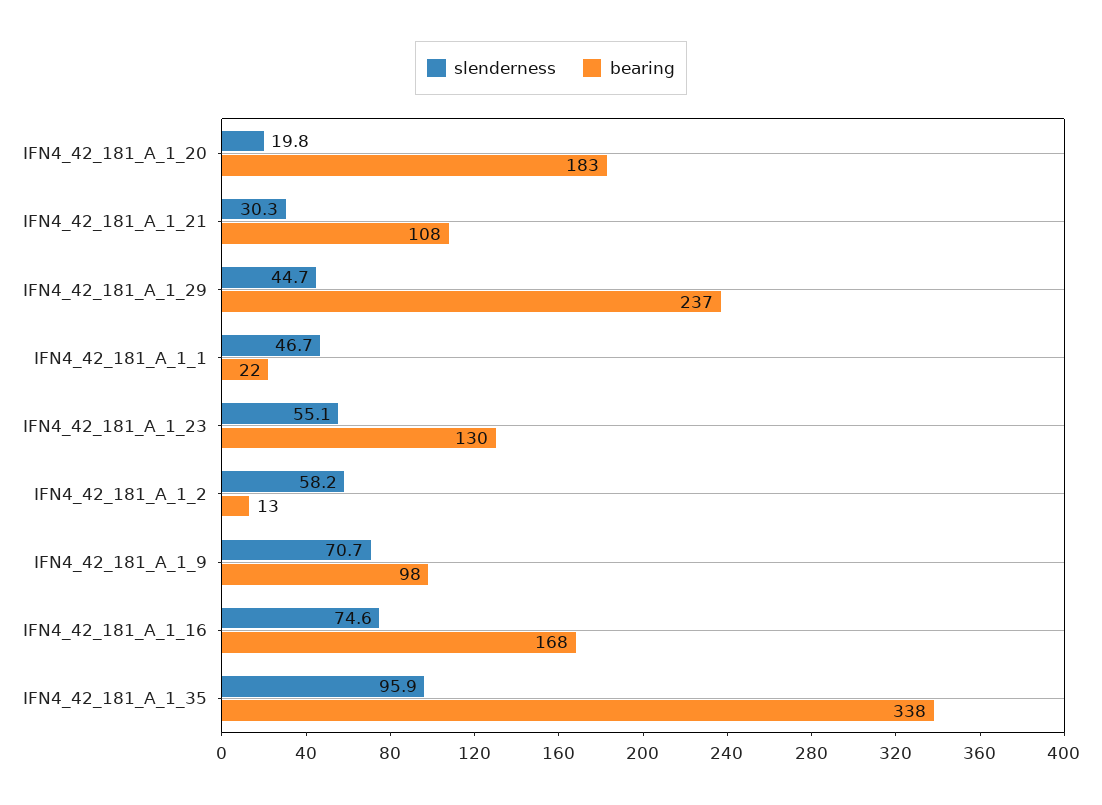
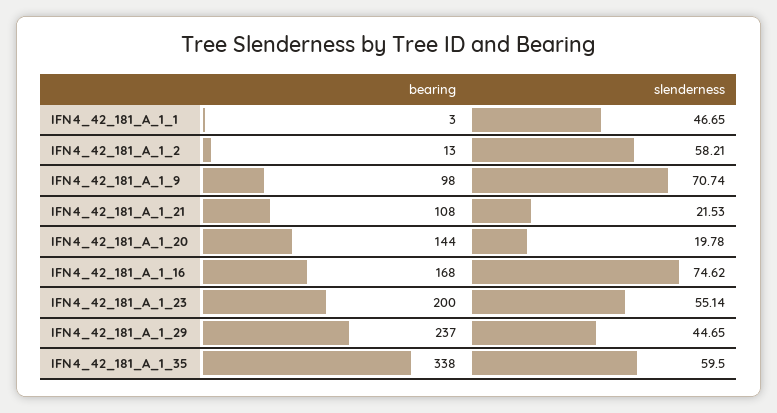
bearing, IFN4_42_181_A_1_20: 183 -> 144
slenderness, IFN4_42_181_A_1_21: 30.3 -> 21.53
bearing, IFN4_42_181_A_1_1: 22 -> 3
bearing, IFN4_42_181_A_1_23: 130 -> 200
slenderness, IFN4_42_181_A_1_35: 95.9 -> 59.5

